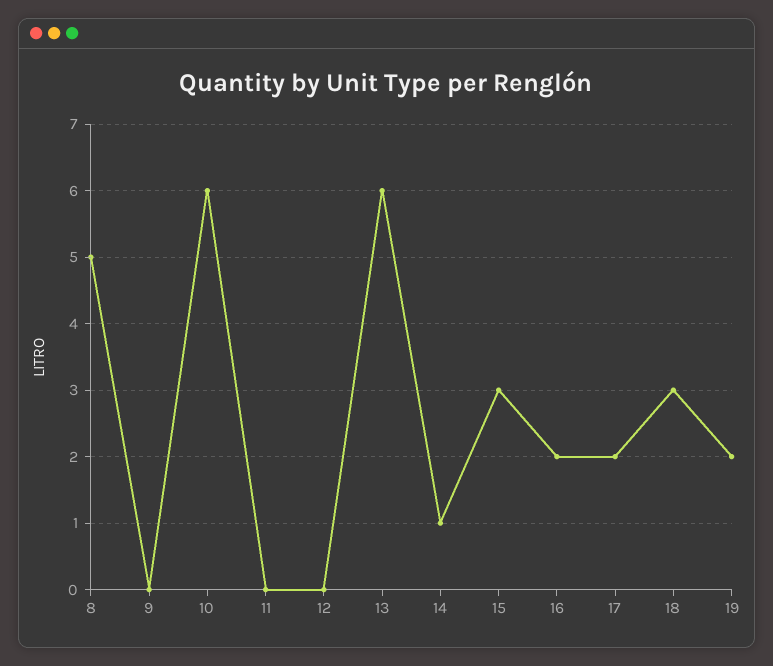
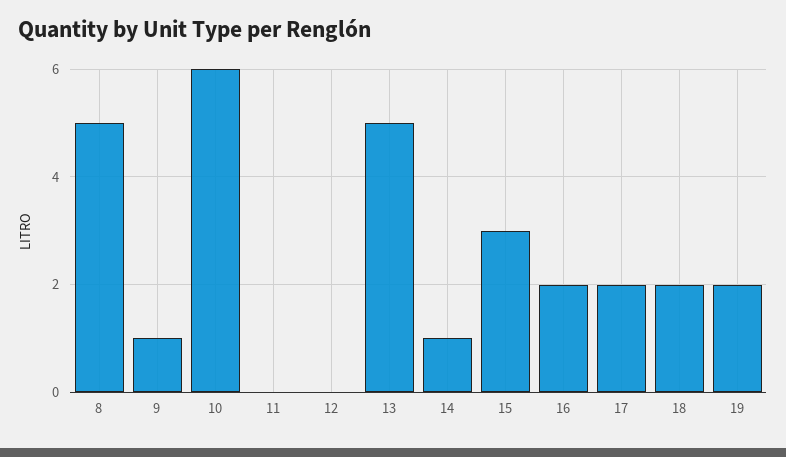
9: 0 -> 1
13: 6 -> 5
18: 3 -> 2

